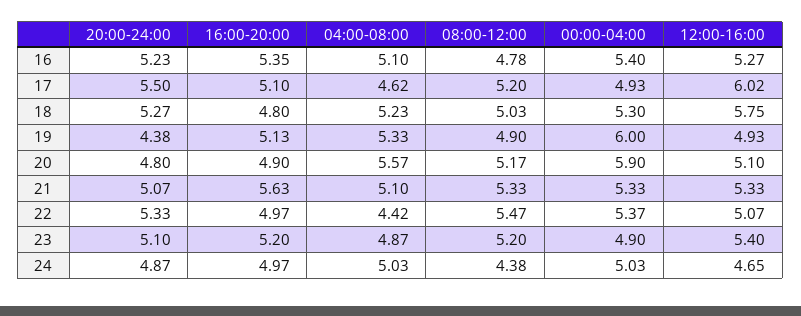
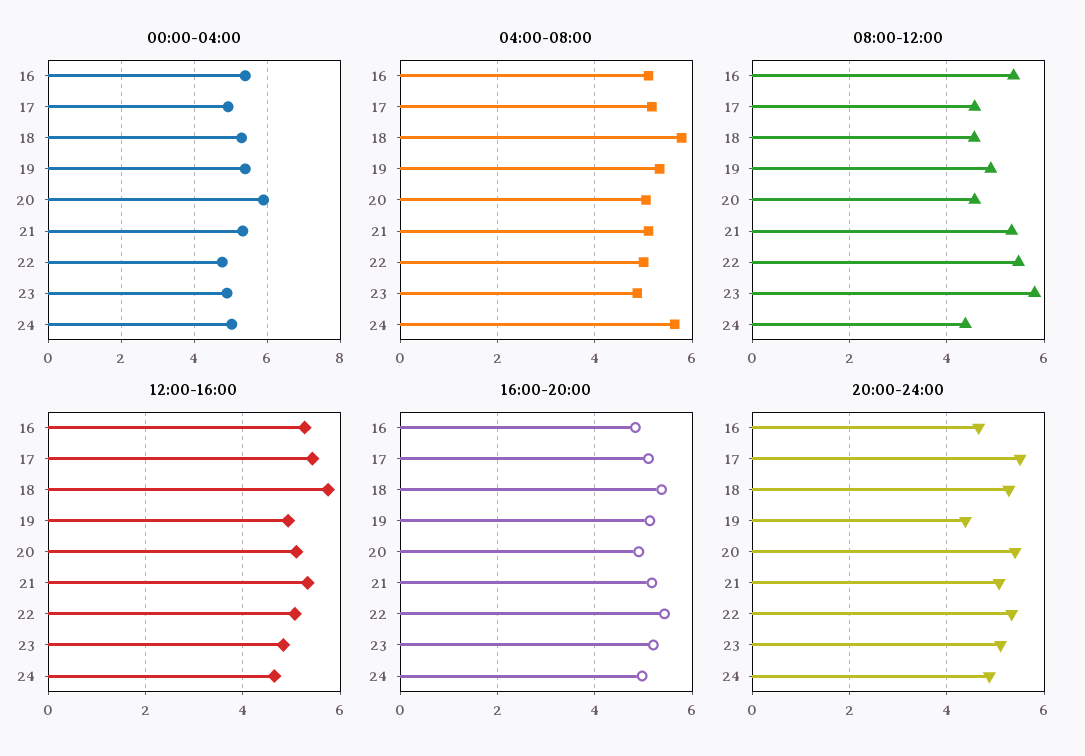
20:00-24:00, 16: 5.23 -> 4.6
16:00-20:00, 16: 5.35 -> 4.8
08:00-12:00, 16: 4.78 -> 5.4
04:00-08:00, 17: 4.62 -> 5.2
08:00-12:00, 17: 5.2 -> 4.6
12:00-16:00, 17: 6.02 -> 5.4
16:00-20:00, 18: 4.8 -> 5.4
04:00-08:00, 18: 5.23 -> 5.8
08:00-12:00, 18: 5.03 -> 4.6
00:00-04:00, 19: 6 -> 5.4
20:00-24:00, 20: 4.8 -> 5.4
04:00-08:00, 20: 5.57 -> 5
08:00-12:00, 20: 5.17 -> 4.6
16:00-20:00, 21: 5.63 -> 5.2
16:00-20:00, 22: 4.97 -> 5.4
04:00-08:00, 22: 4.42 -> 5
00:00-04:00, 22: 5.37 -> 4.8
08:00-12:00, 23: 5.2 -> 5.8
12:00-16:00, 23: 5.4 -> 4.8
04:00-08:00, 24: 5.03 -> 5.6

